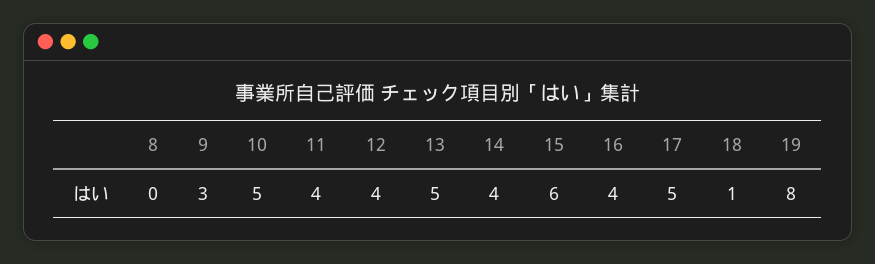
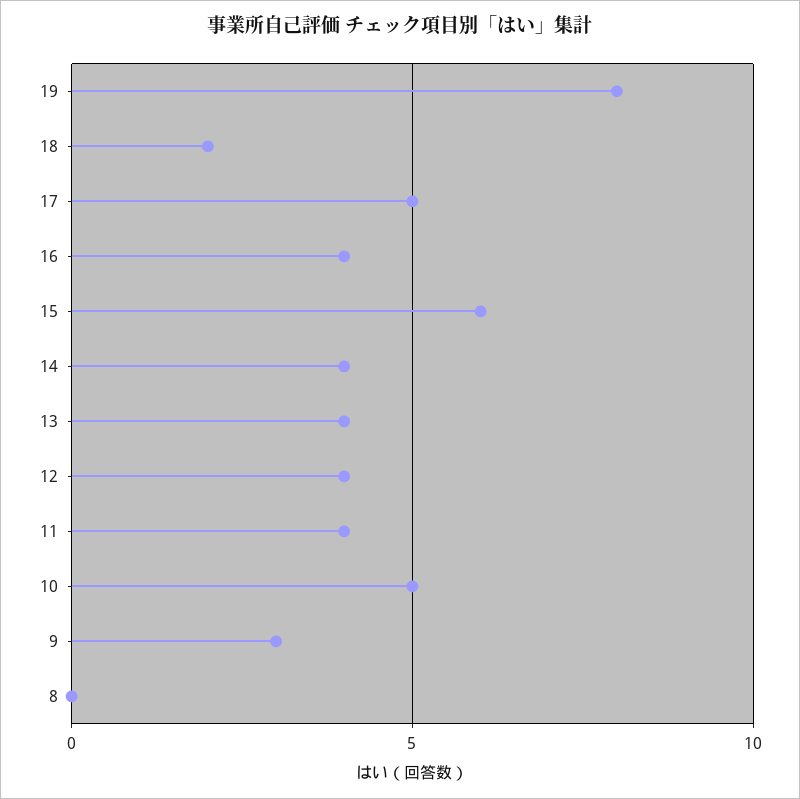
13: 5 -> 4
18: 1 -> 2

